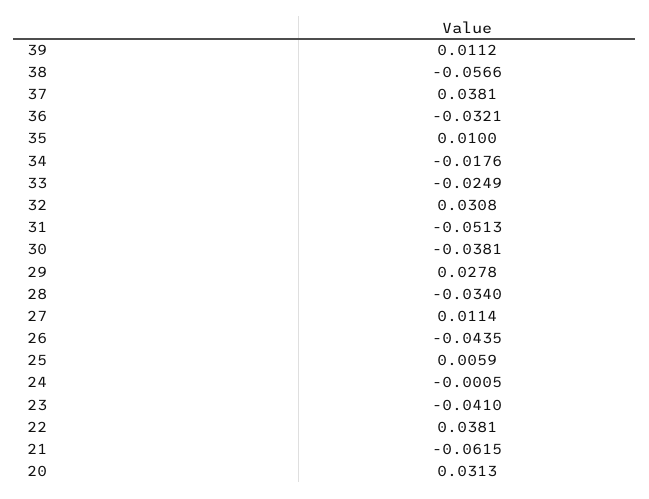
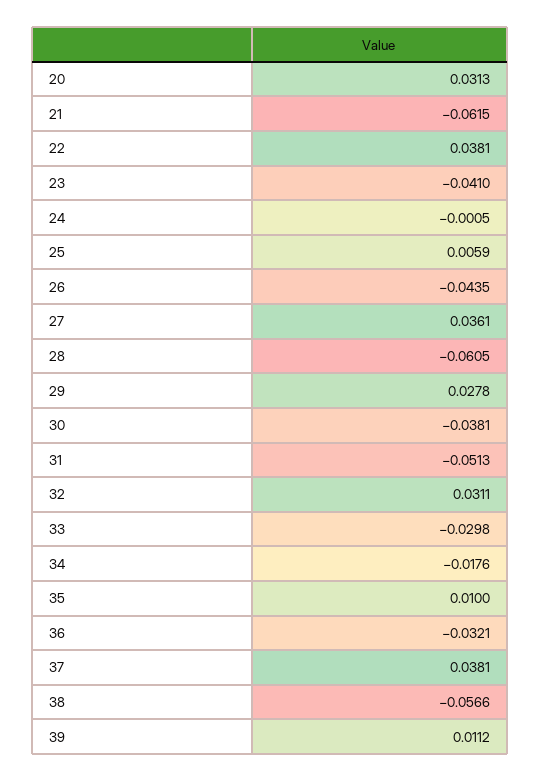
33: -0.0249 -> -0.0298
32: 0.0308 -> 0.0311
28: -0.034 -> -0.0605
27: 0.0114 -> 0.0361

